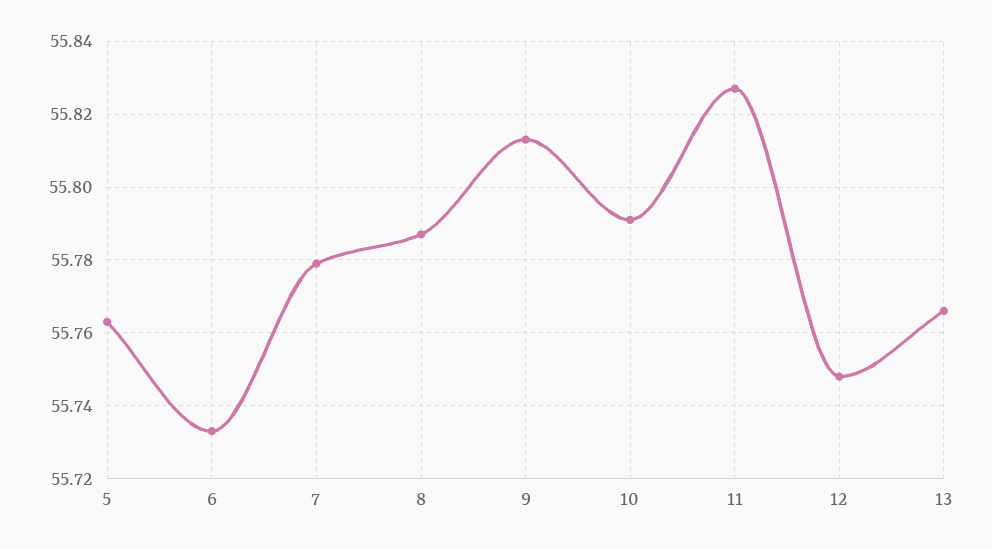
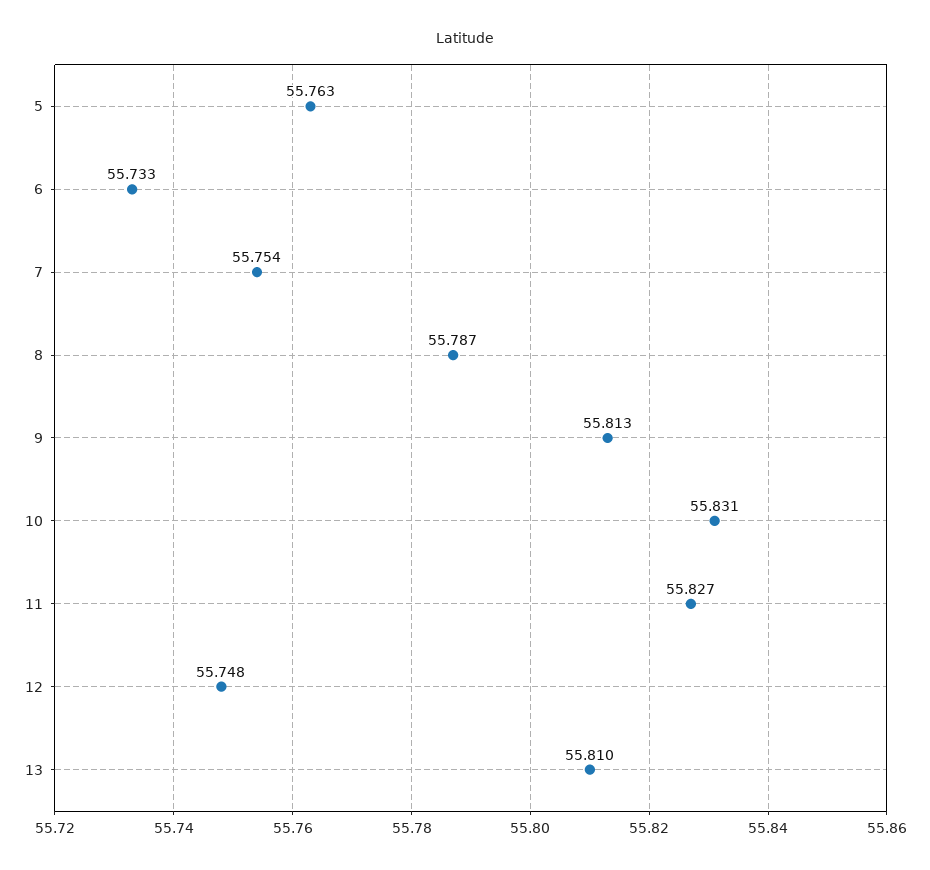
7: 55.78 -> 55.754
10: 55.79 -> 55.831
13: 55.765 -> 55.81

